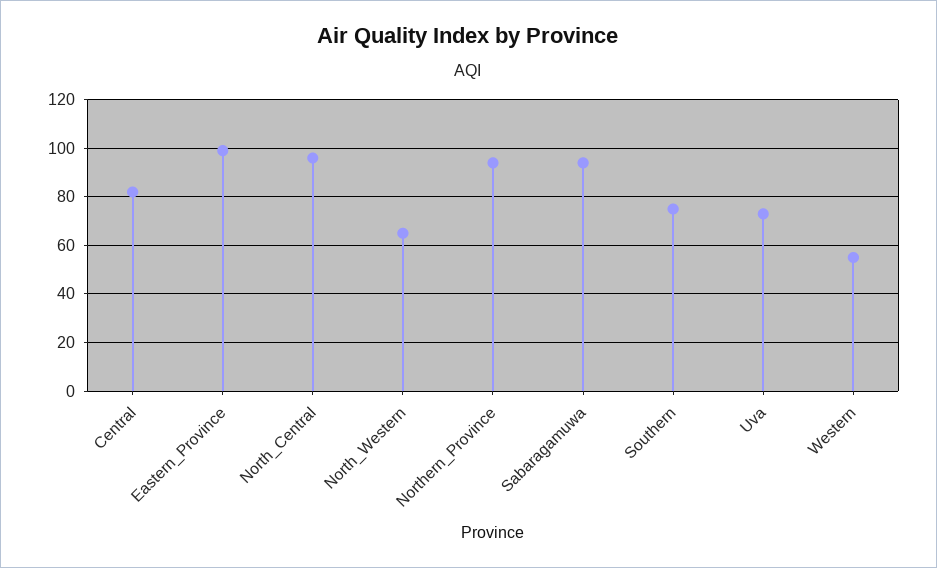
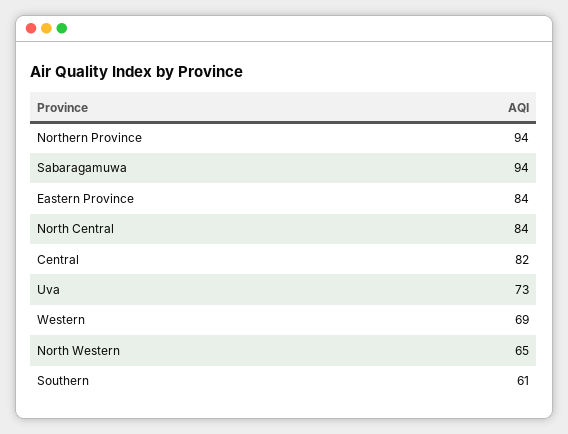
Eastern_Province: 100 -> 84
North_Central: 95 -> 84
Southern: 75 -> 61
Western: 55 -> 69

